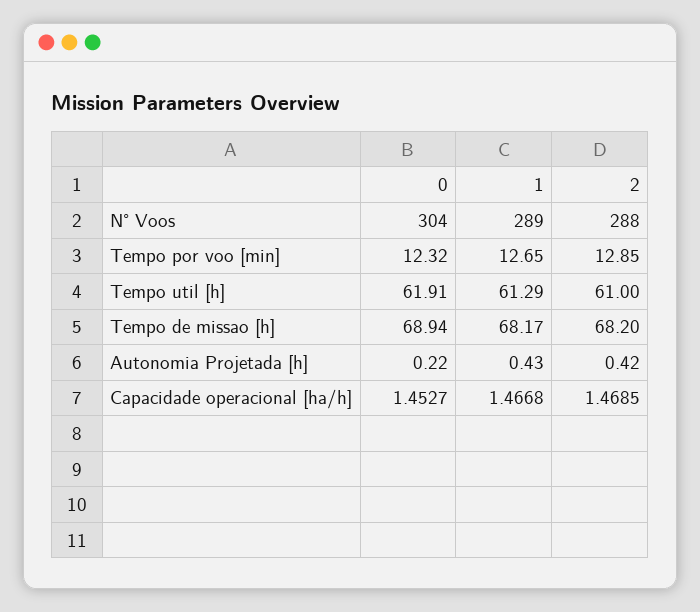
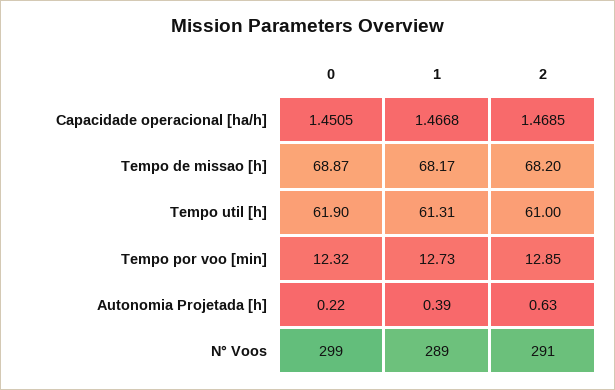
0, N° Voos: 304 -> 299
2, N° Voos: 288 -> 291
1, Tempo por voo [min]: 12.65 -> 12.73
0, Tempo util [h]: 61.91 -> 61.9
1, Tempo util [h]: 61.29 -> 61.31
0, Tempo de missao [h]: 68.94 -> 68.87
1, Autonomia Projetada [h]: 0.43 -> 0.39
2, Autonomia Projetada [h]: 0.42 -> 0.63
0, Capacidade operacional [ha/h]: 1.4527 -> 1.4505

